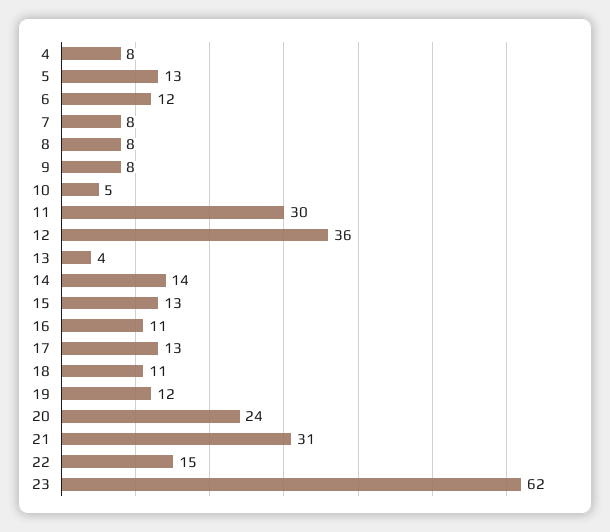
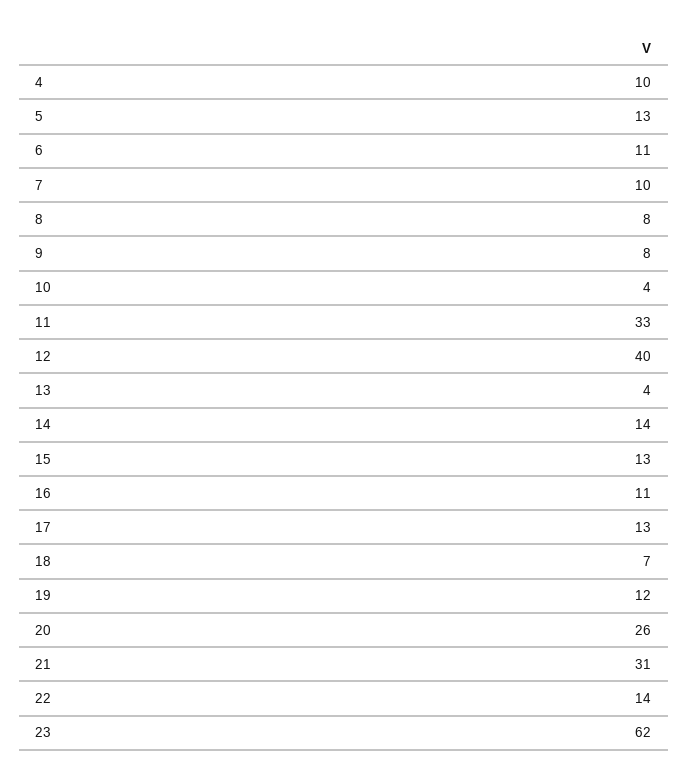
4: 8 -> 10
6: 12 -> 11
7: 8 -> 10
10: 5 -> 4
11: 30 -> 33
12: 36 -> 40
18: 11 -> 7
20: 24 -> 26
22: 15 -> 14

